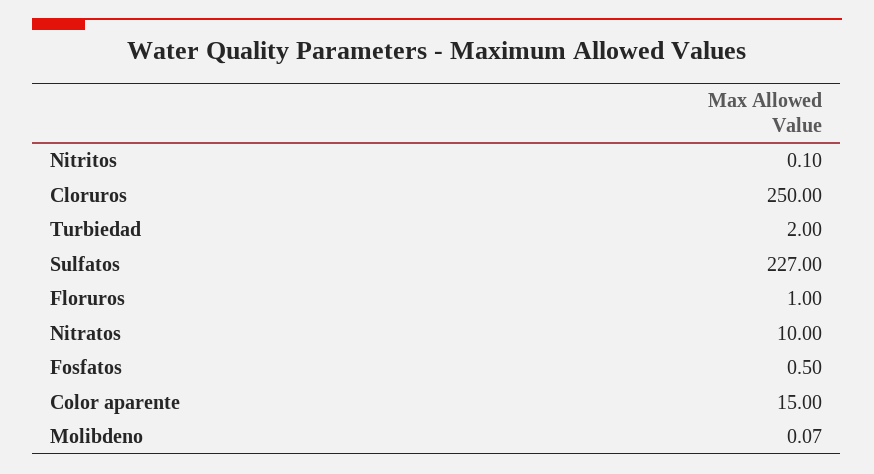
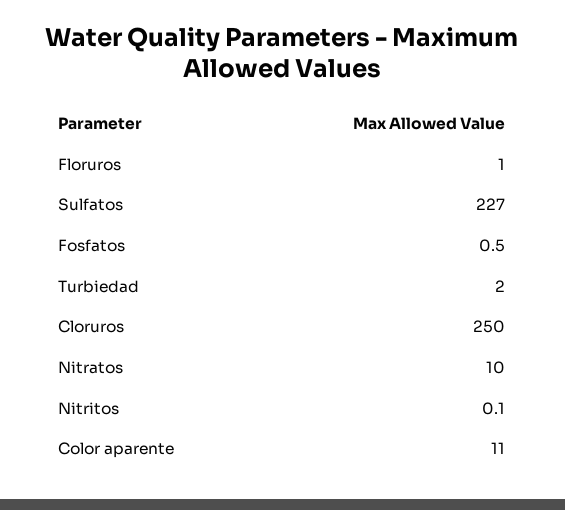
Color aparente: 15 -> 11
Molibdeno: 0.07 -> none

